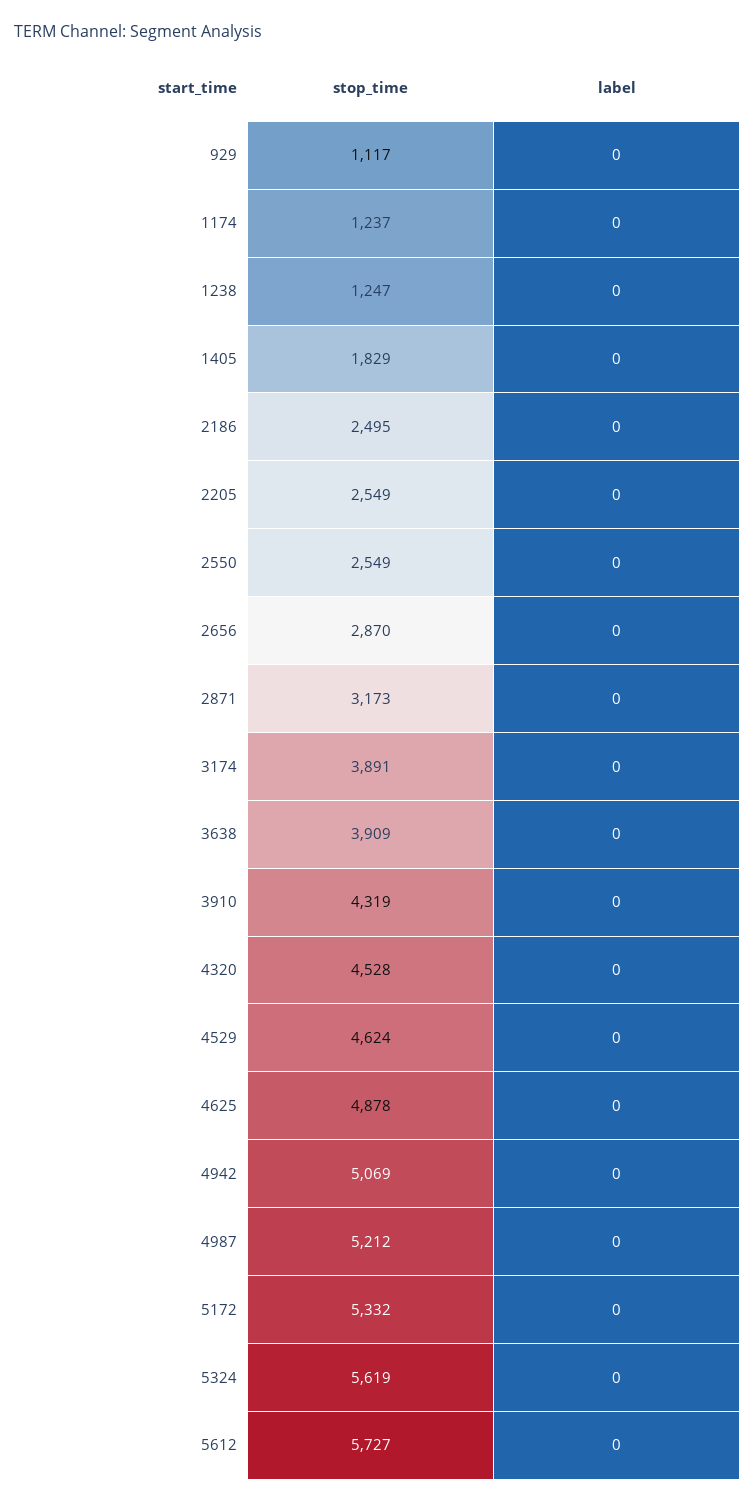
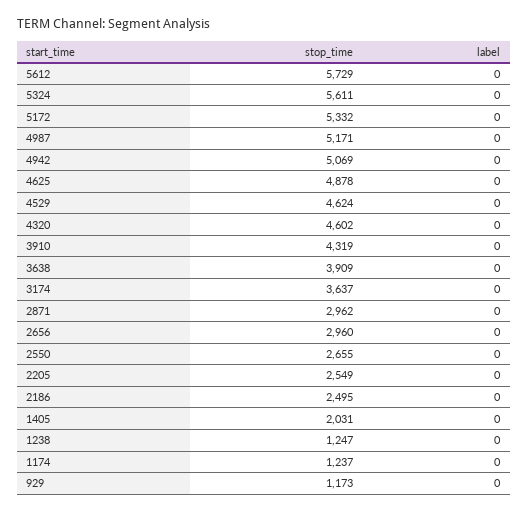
stop_time, 929: 1117 -> 1173
stop_time, 1405: 1829 -> 2031
stop_time, 2550: 2549 -> 2655
stop_time, 2656: 2870 -> 2960
stop_time, 2871: 3173 -> 2962
stop_time, 3174: 3891 -> 3637
stop_time, 4320: 4528 -> 4602
stop_time, 4987: 5212 -> 5171
stop_time, 5324: 5619 -> 5611
stop_time, 5612: 5727 -> 5729

